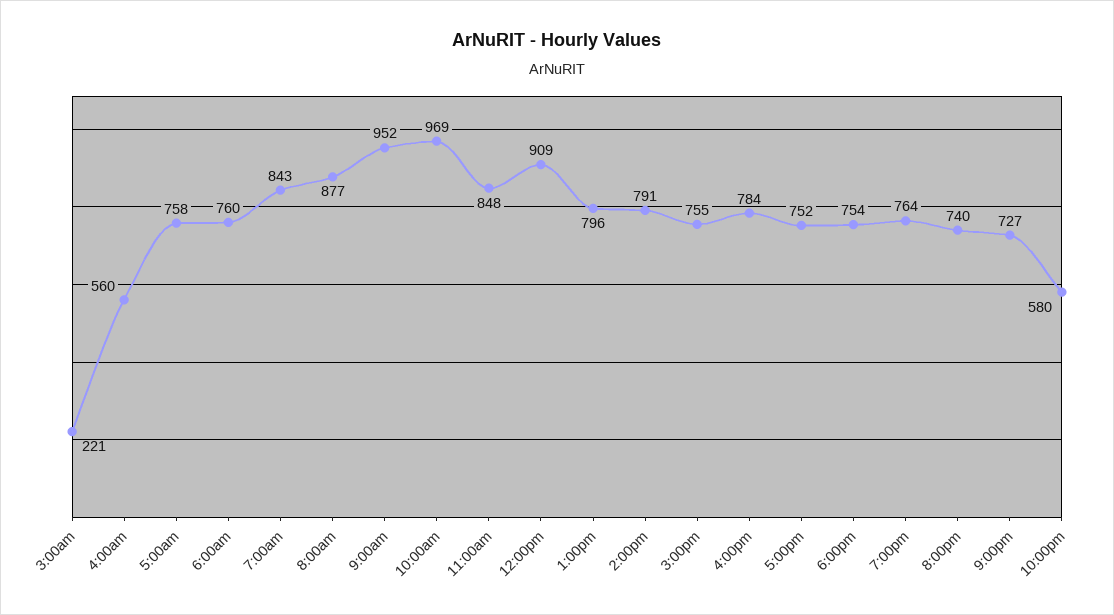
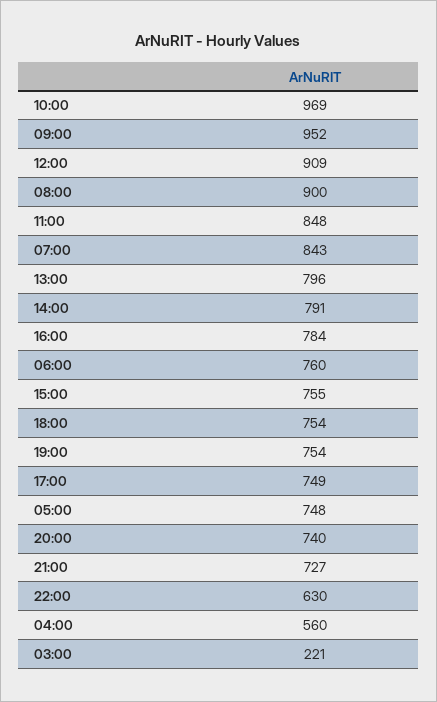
5:00am: 758 -> 748
8:00am: 877 -> 900
5:00pm: 752 -> 749
7:00pm: 764 -> 754
10:00pm: 580 -> 630

